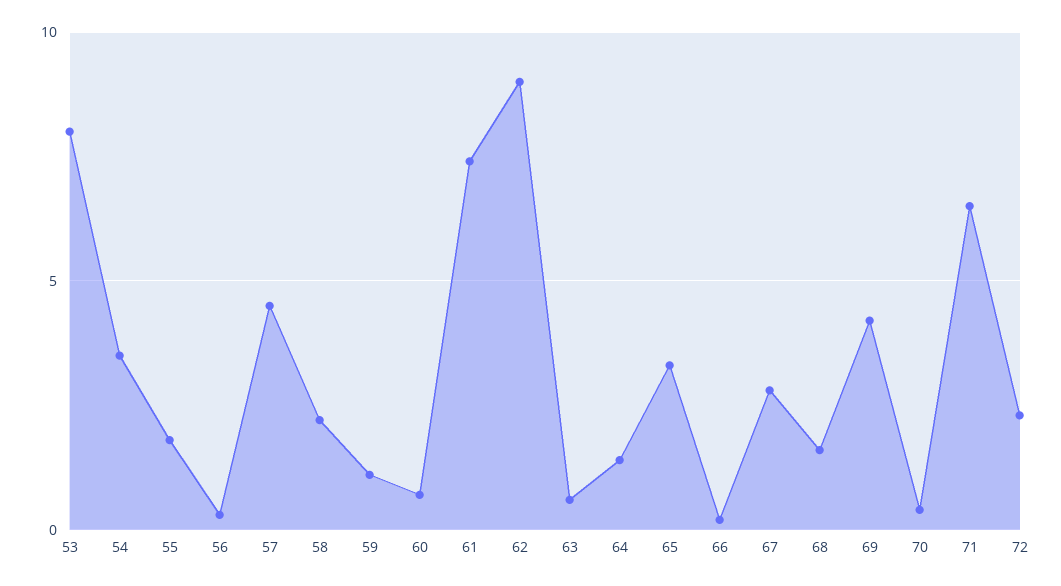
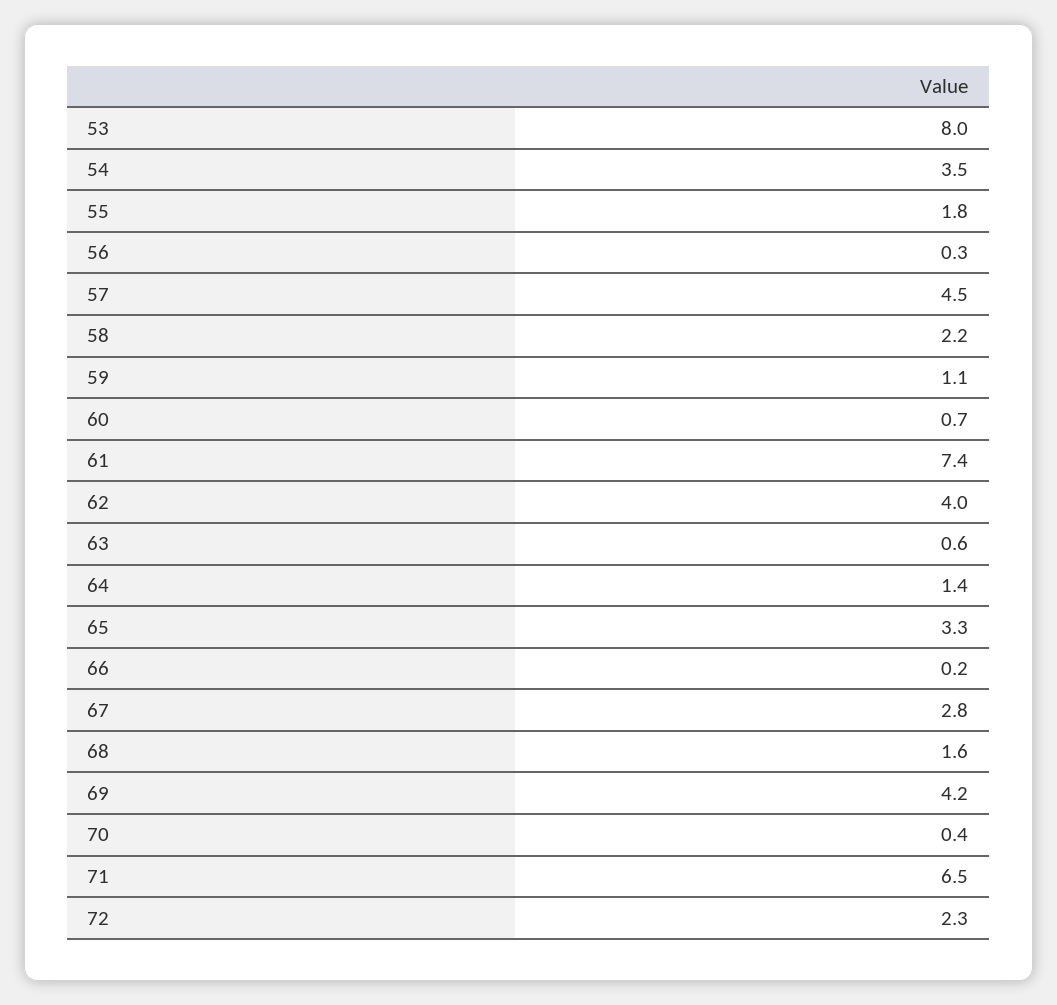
62: 9 -> 4

